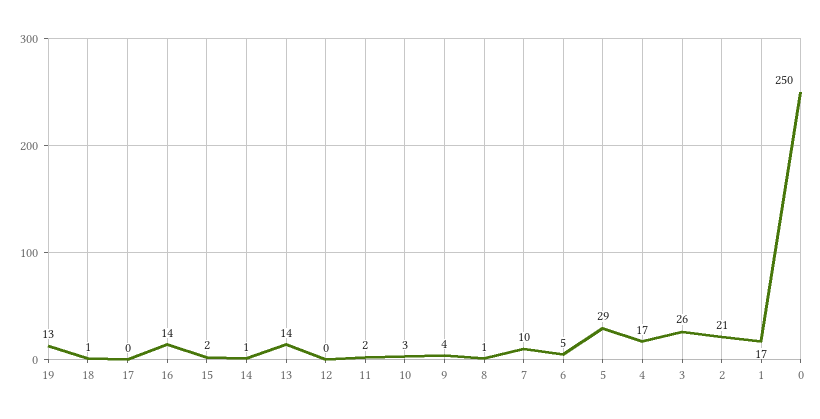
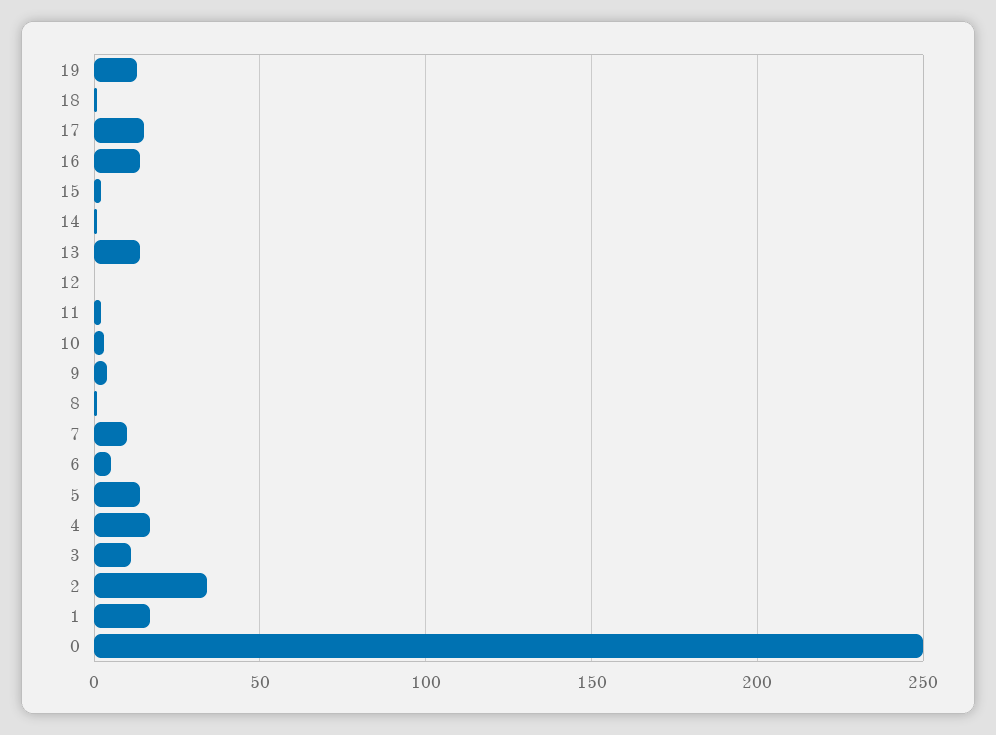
17: 0 -> 15
5: 29 -> 15
3: 26 -> 10
2: 21 -> 35

